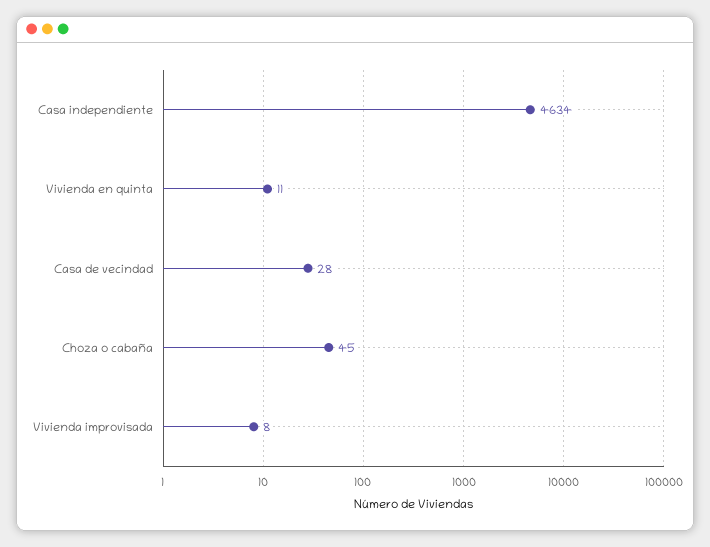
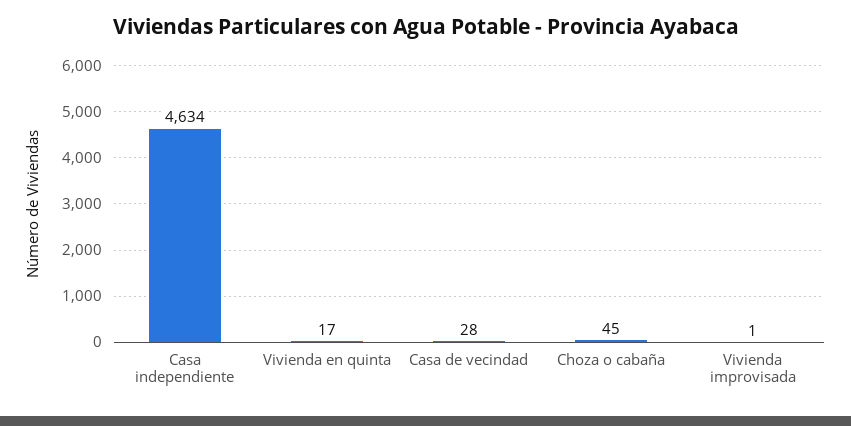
Vivienda en quinta: 11 -> 17
Vivienda improvisada: 8 -> 1

